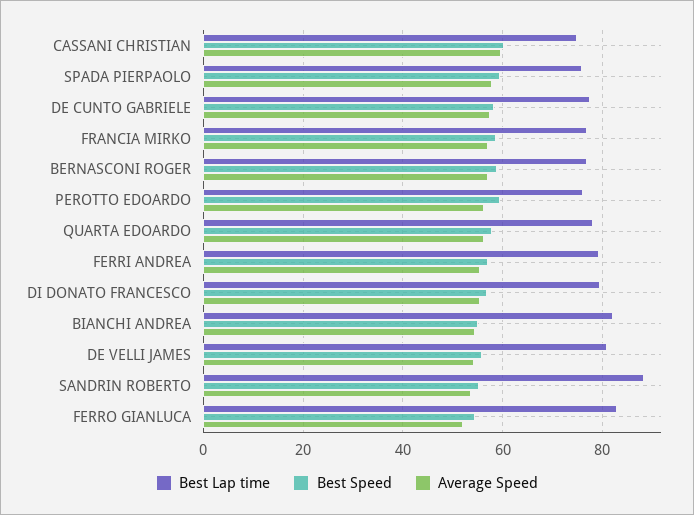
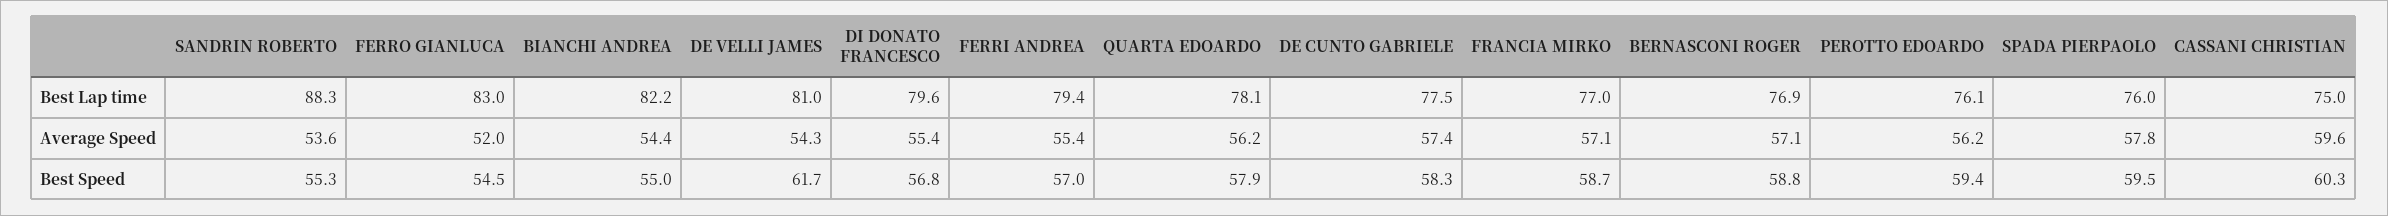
Best Speed, DE VELLI JAMES: 56 -> 61.7

